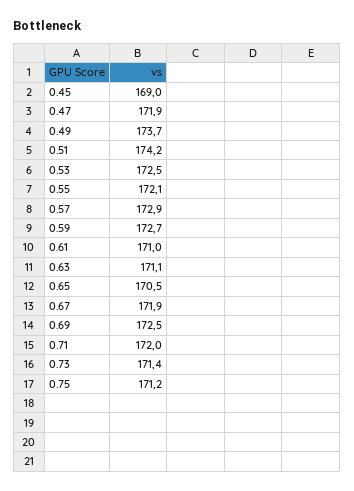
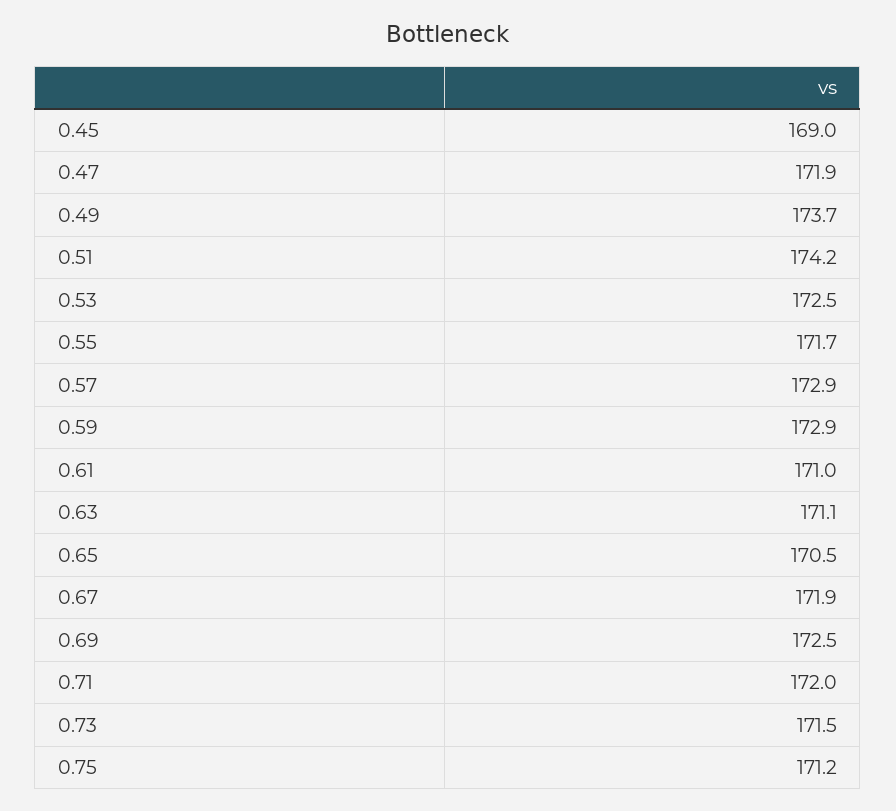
0.55: 172.1 -> 171.7
0.59: 172.7 -> 172.9
0.73: 171.4 -> 171.5

